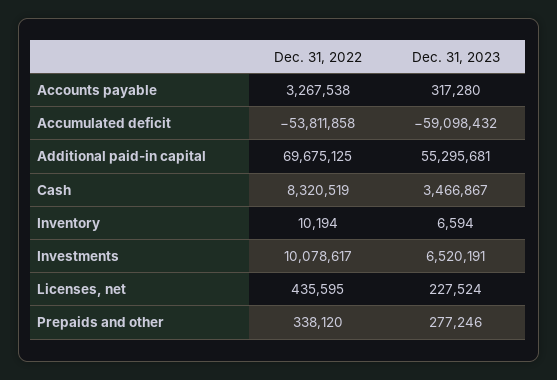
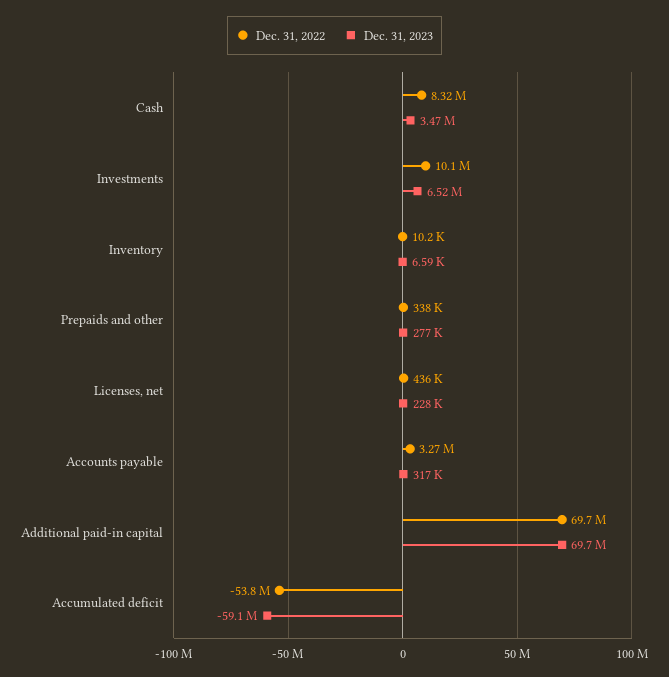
Dec. 31, 2023, Additional paid-in capital: 55295681 -> 69700000

